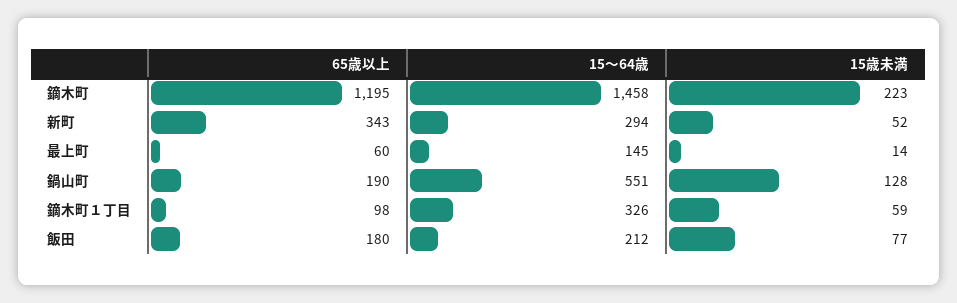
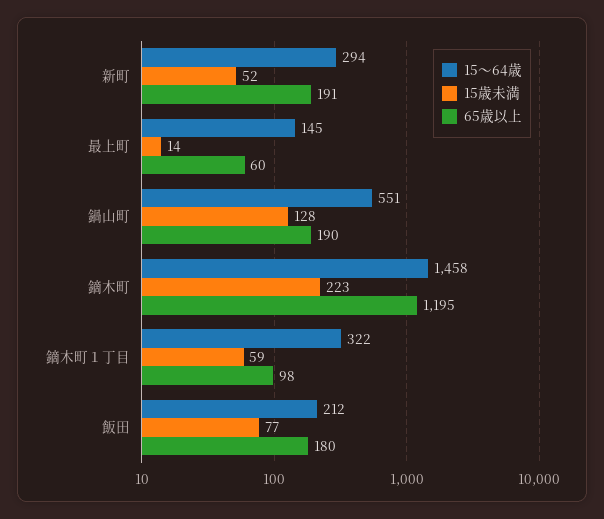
65歳以上, 新町: 343 -> 191
15～64歳, 鏑木町１丁目: 326 -> 322

